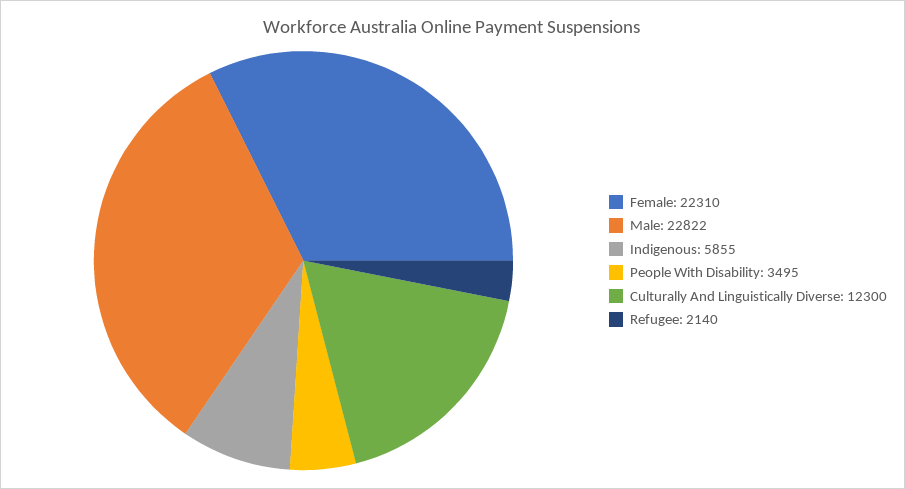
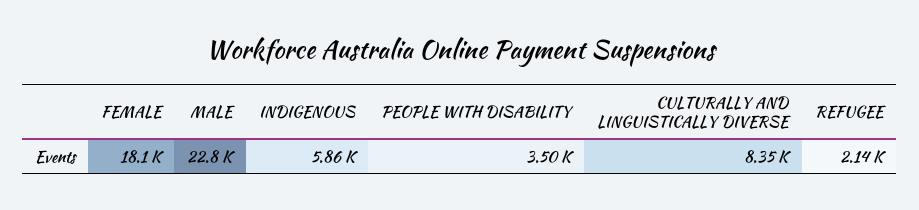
Female: 22310 -> 18100
Culturally And Linguistically Diverse: 12300 -> 8350

